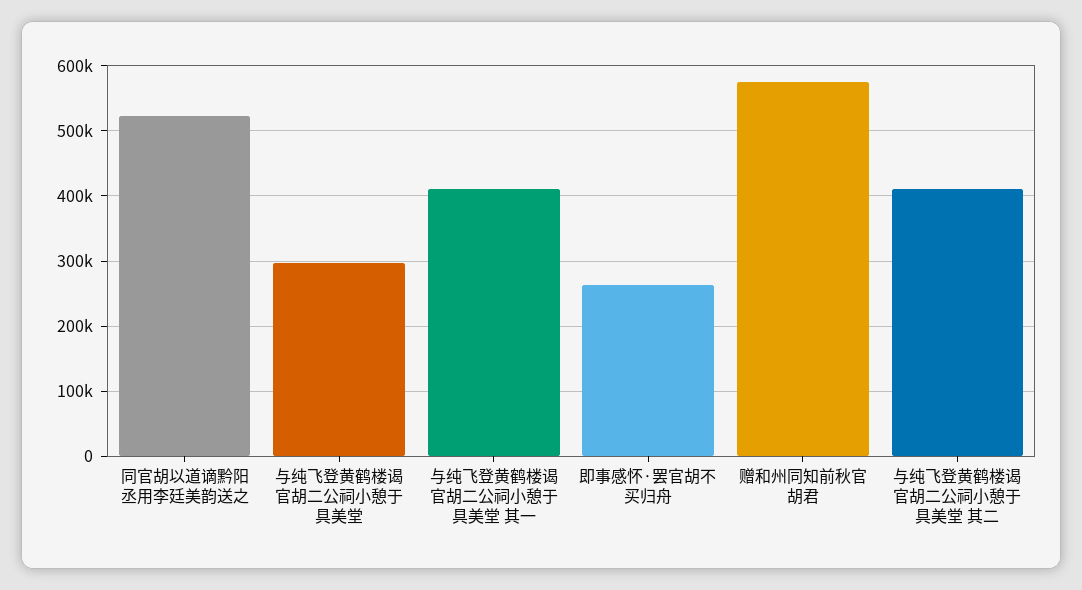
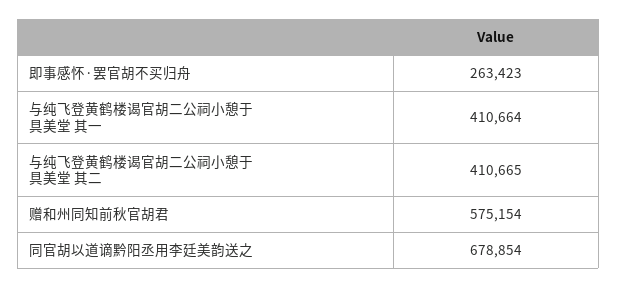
同官胡以道谪黔阳丞用李廷美韵送之: 520000 -> 678854
与纯飞登黄鹤楼谒官胡二公祠小憩于具美堂: 300000 -> none

